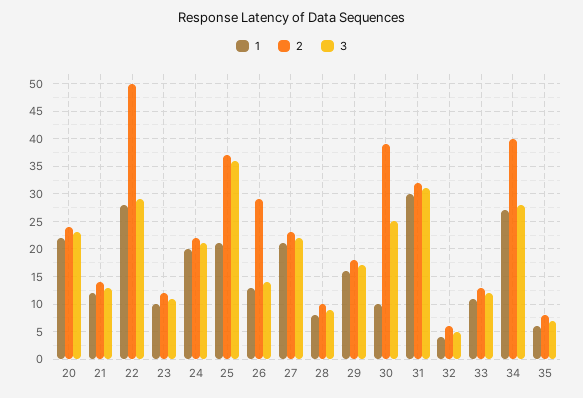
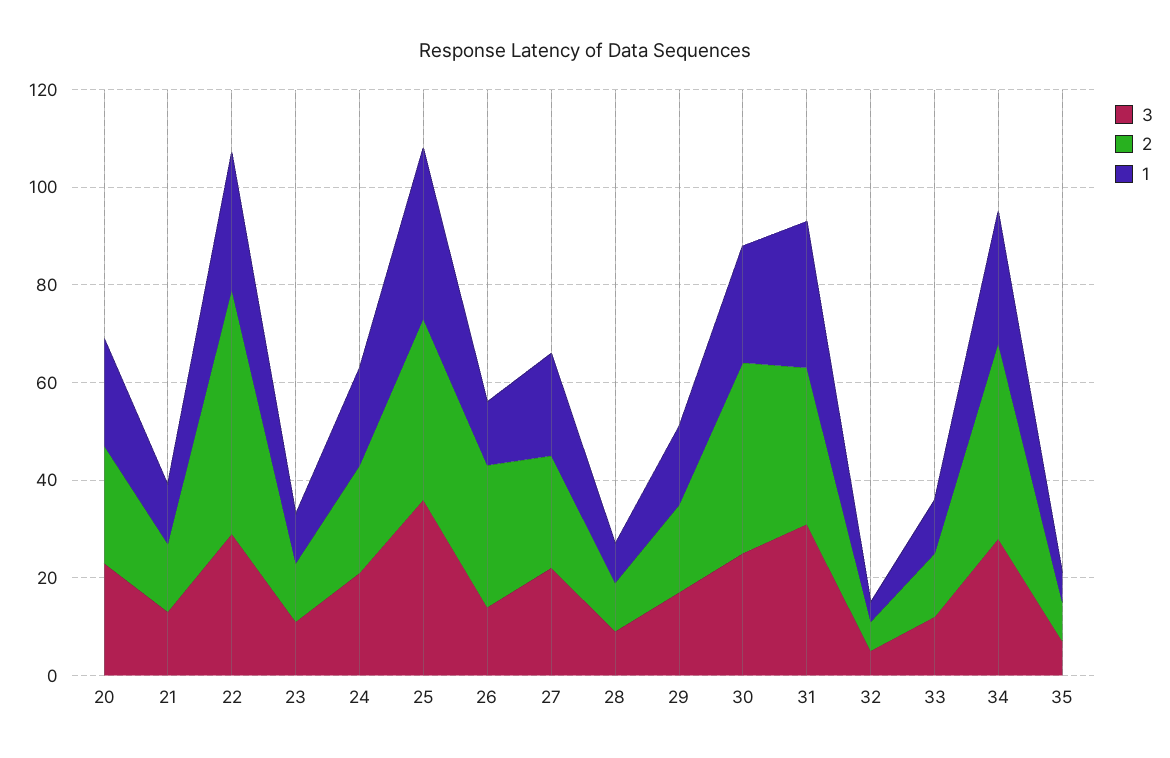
1, 25: 20 -> 35
1, 30: 10 -> 25

